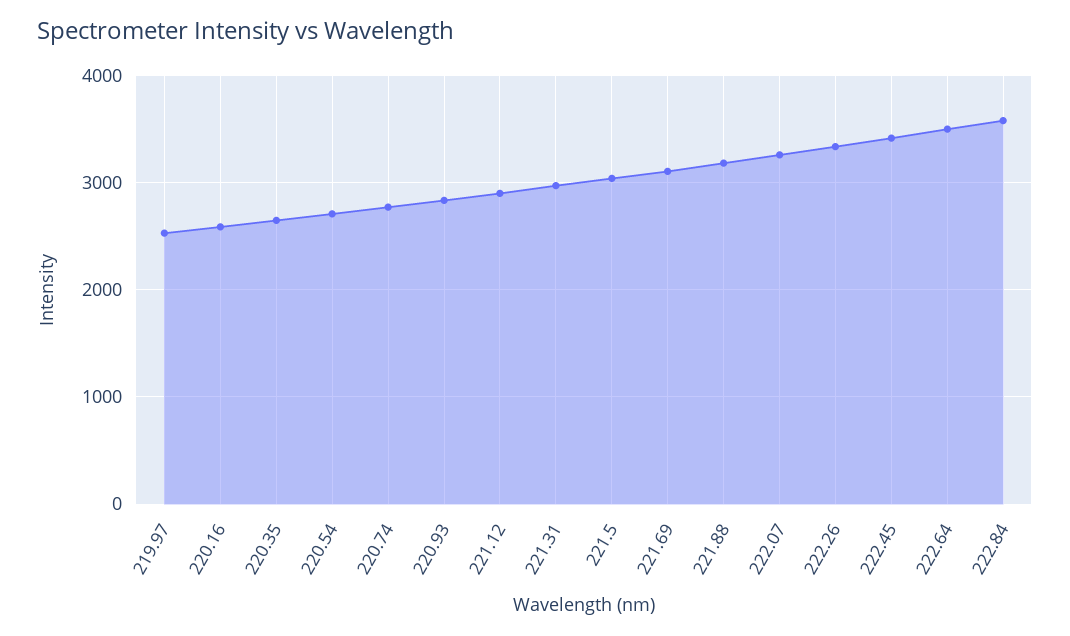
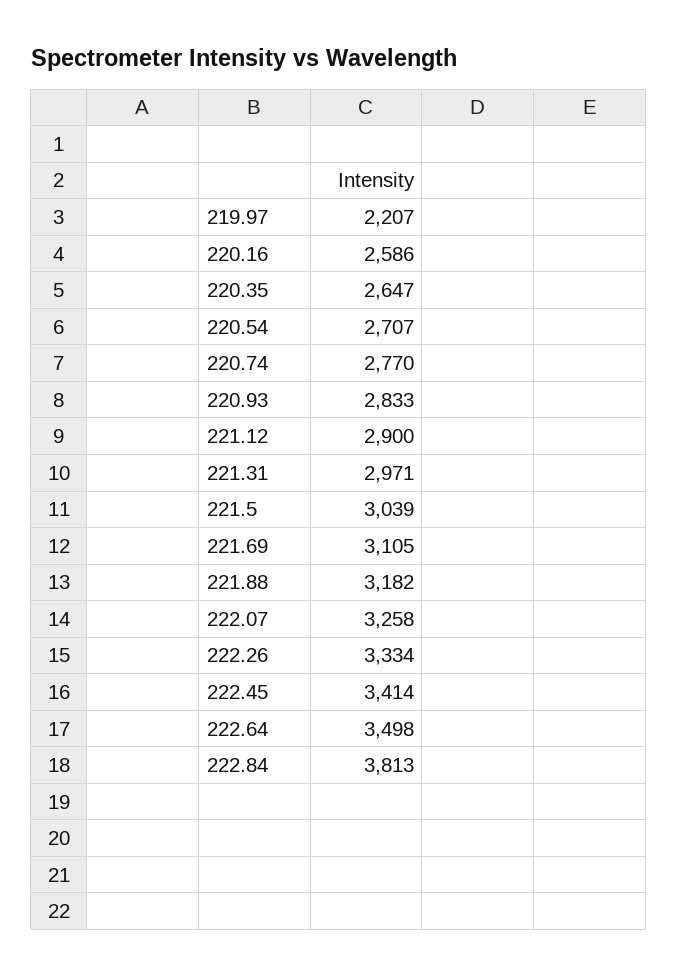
219.97: 2500 -> 2207
222.84: 3600 -> 3813

